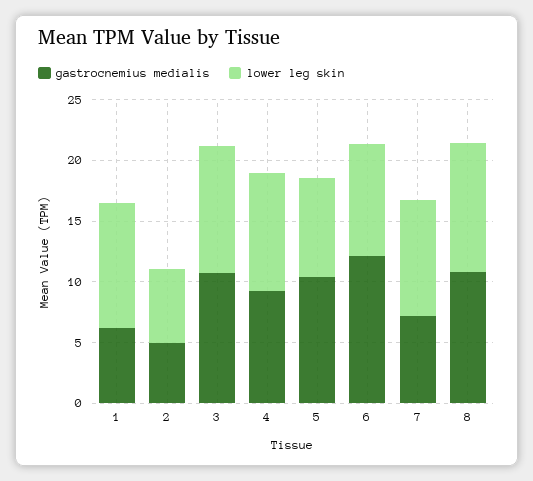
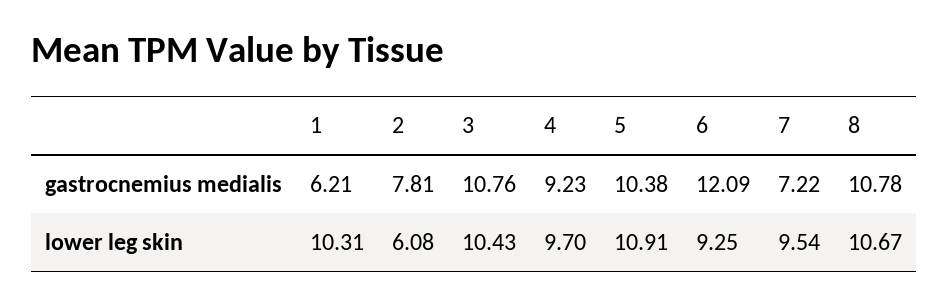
gastrocnemius medialis, 2: 5 -> 7.81
lower leg skin, 5: 8 -> 10.91

